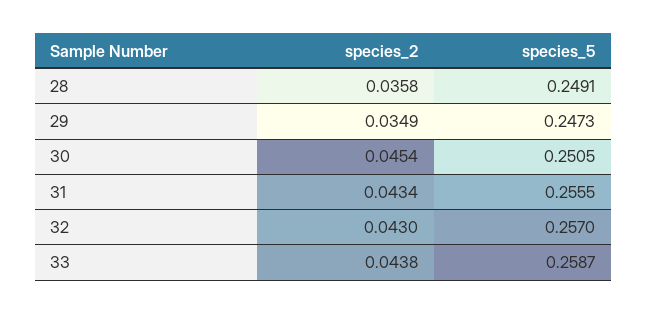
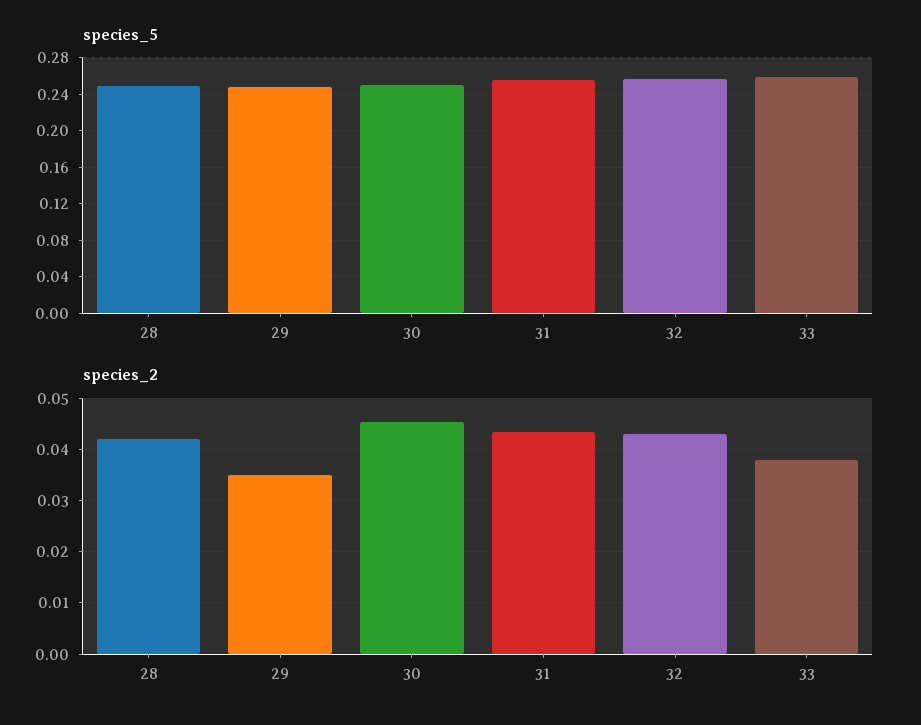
species_2, 28: 0.0358 -> 0.042
species_2, 33: 0.0438 -> 0.038

